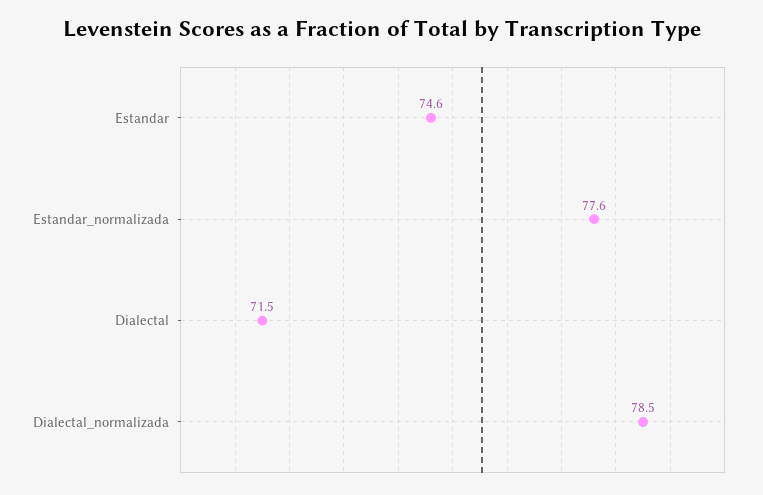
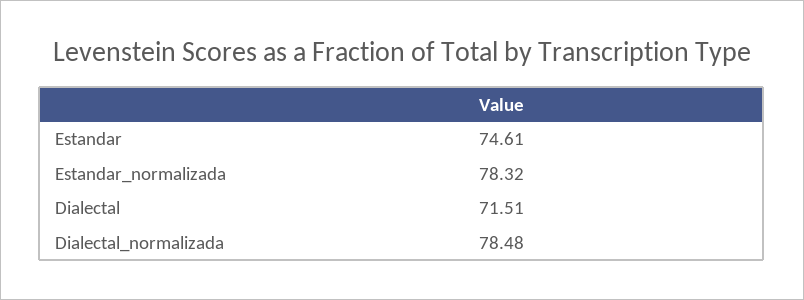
Estandar_normalizada: 77.6 -> 78.32

